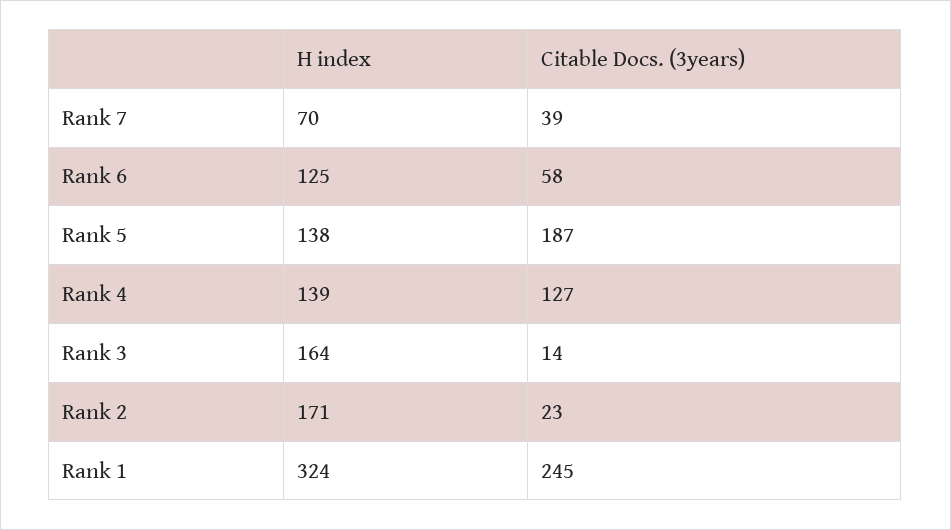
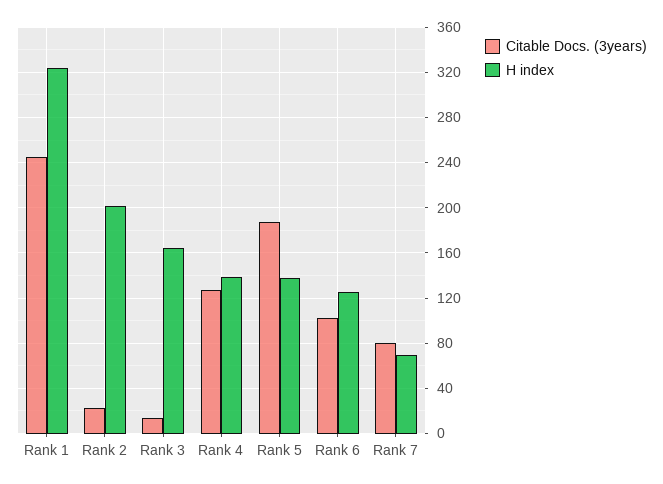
Citable Docs. (3years), Rank 7: 39 -> 80
Citable Docs. (3years), Rank 6: 58 -> 100
H index, Rank 2: 171 -> 200

